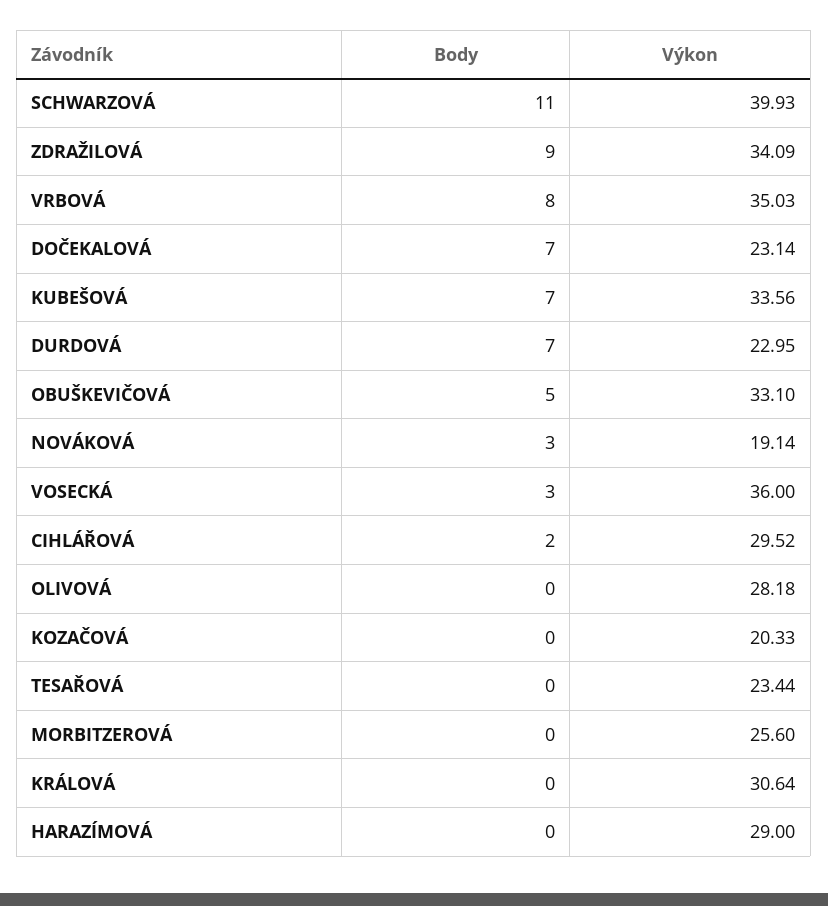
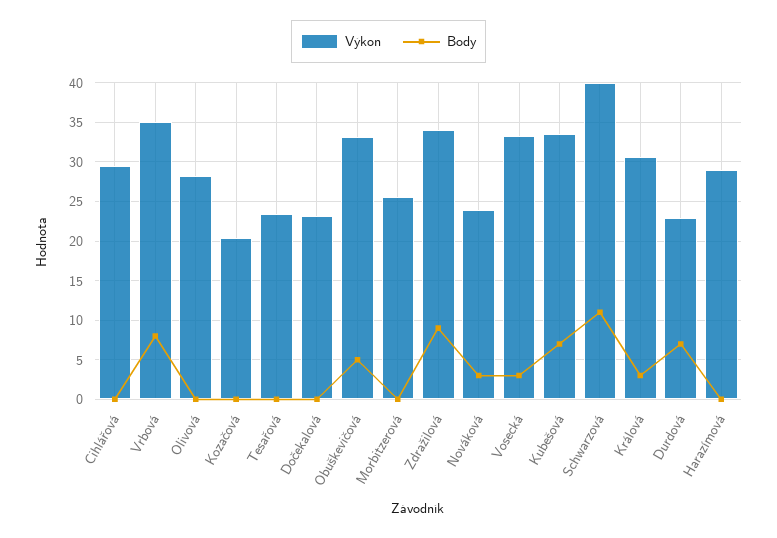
Body, DOČEKALOVÁ: 7 -> 0
Výkon, NOVÁKOVÁ: 19.14 -> 24
Výkon, VOSECKÁ: 36 -> 33
Body, CIHLÁŘOVÁ: 2 -> 0
Body, KRÁLOVÁ: 0 -> 3

